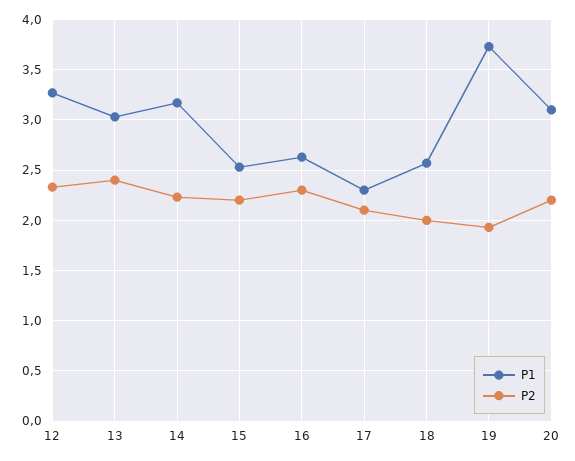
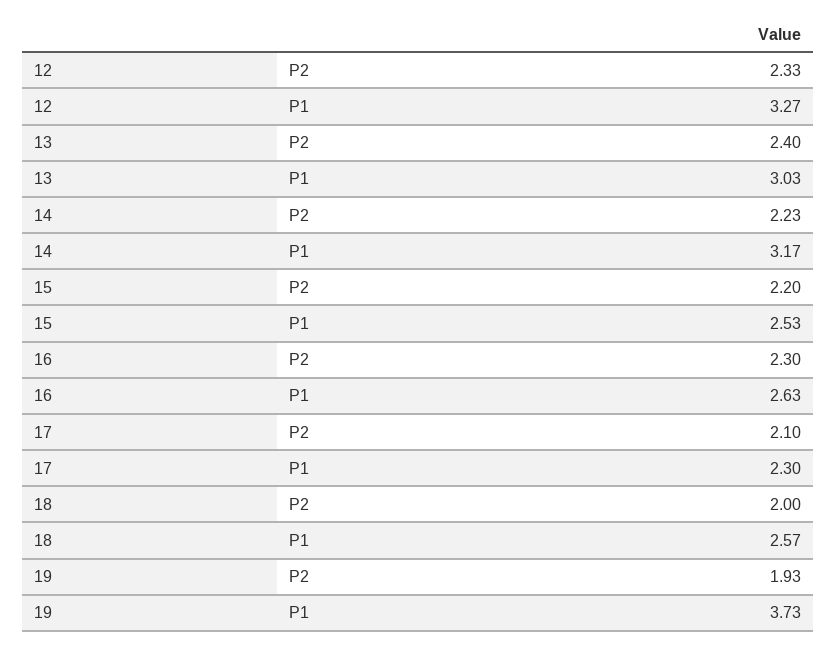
P1, 20: 3.1 -> none
P2, 20: 2.2 -> none

